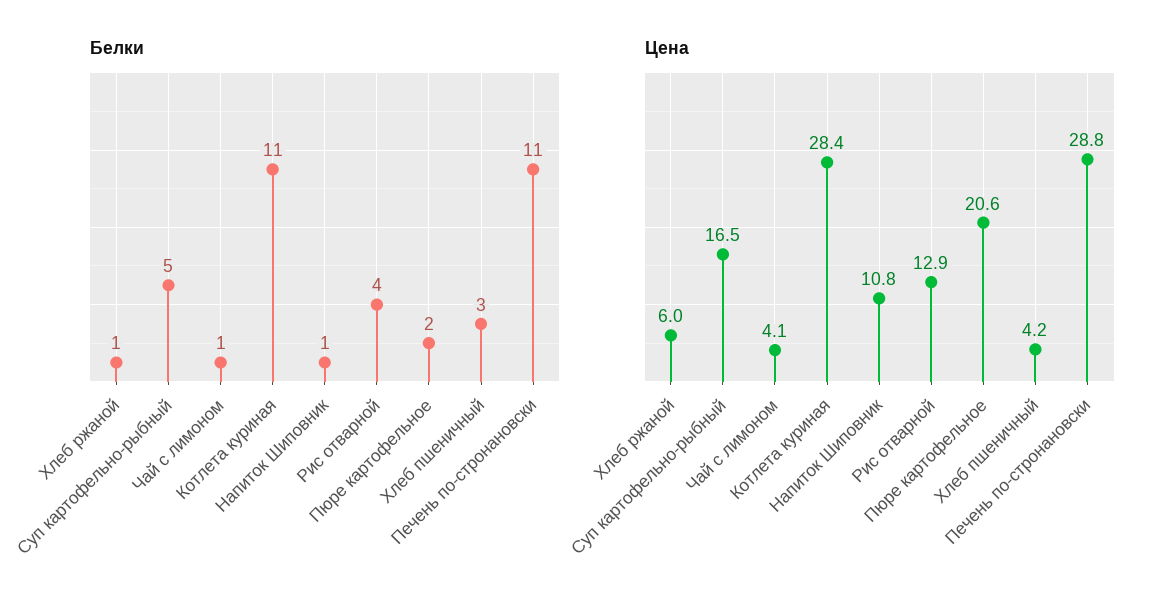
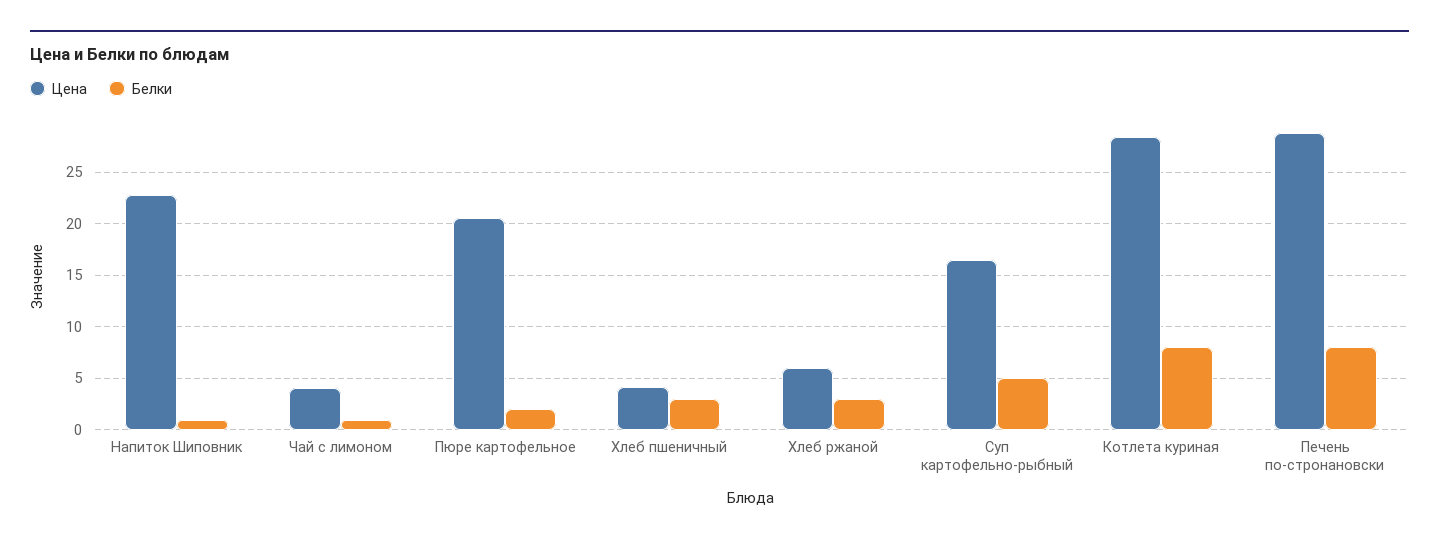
Белки, Хлеб ржаной: 1 -> 3
Белки, Котлета куриная: 11 -> 8
Белки, Рис отварной: 4 -> none
Белки, Печень по-стронановски: 11 -> 8
Цена, Напиток Шиповник: 10.8 -> 23
Цена, Рис отварной: 12.9 -> none

